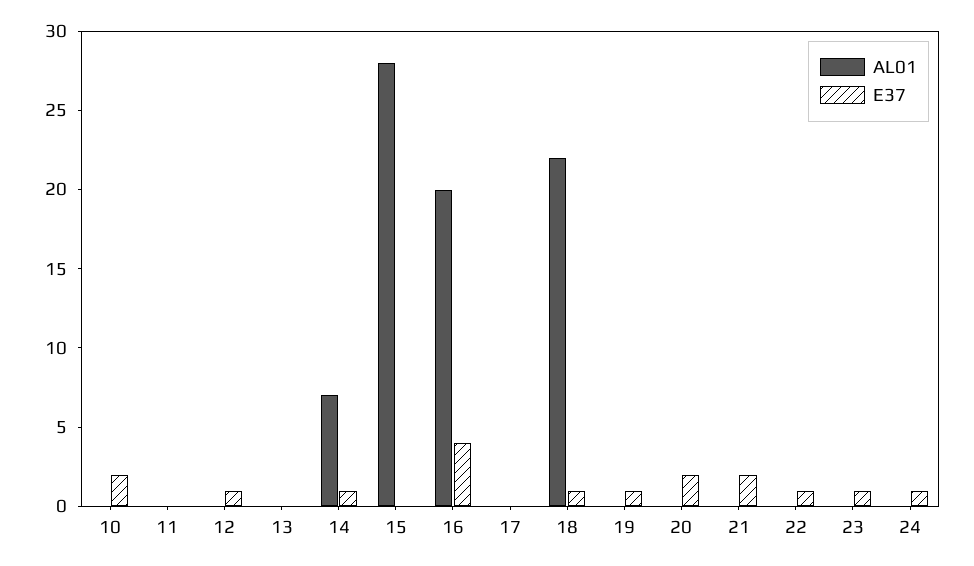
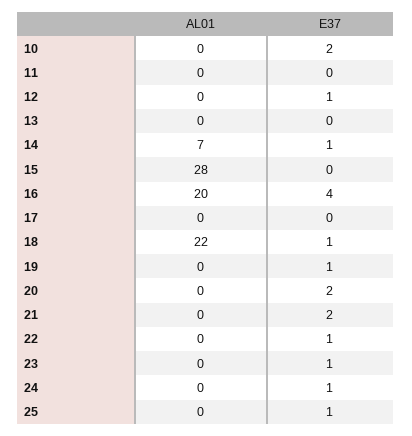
AL01, 25: none -> 0
E37, 25: none -> 1

